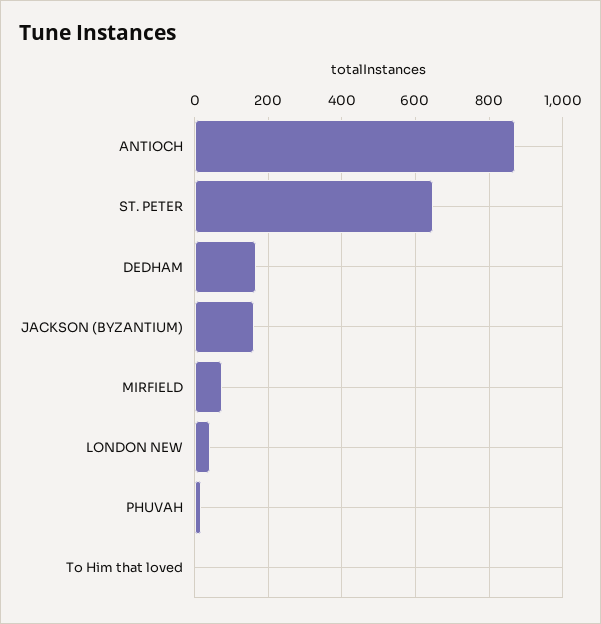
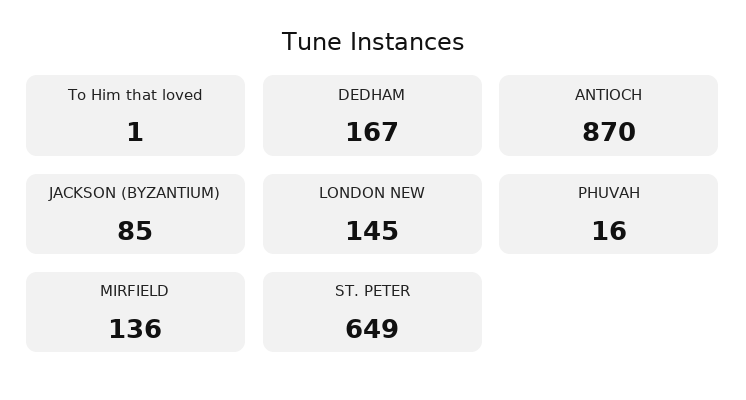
JACKSON (BYZANTIUM): 160 -> 85
MIRFIELD: 80 -> 136
LONDON NEW: 40 -> 145

